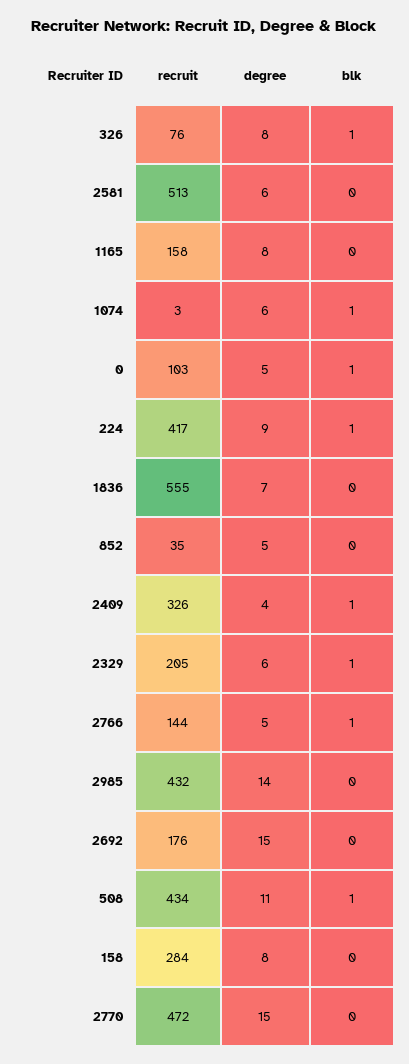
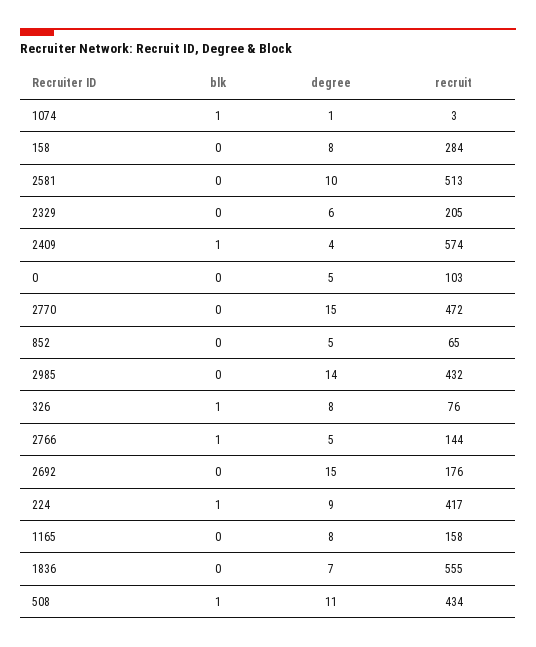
degree, 2581: 6 -> 10
degree, 1074: 6 -> 1
blk, 0: 1 -> 0
recruit, 852: 35 -> 65
recruit, 2409: 326 -> 574
blk, 2329: 1 -> 0

